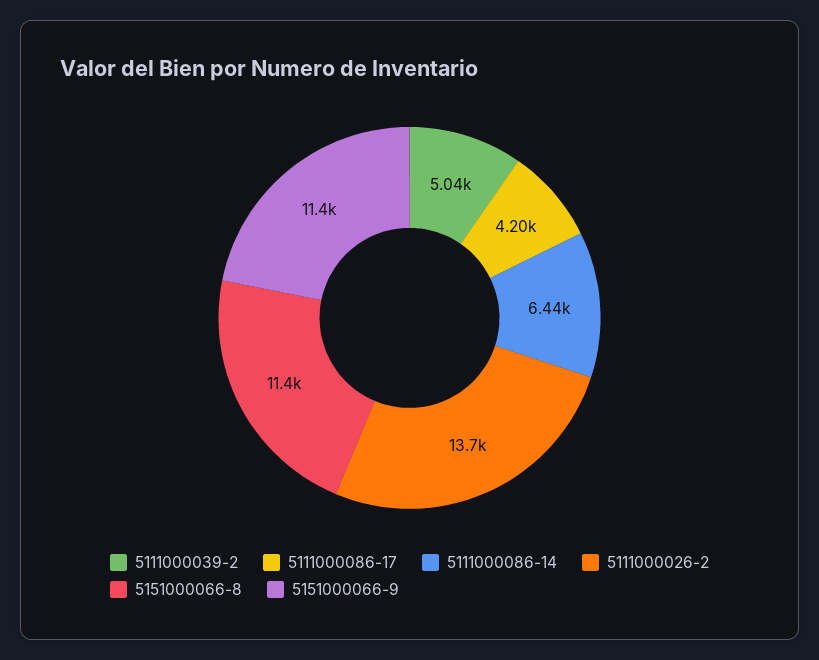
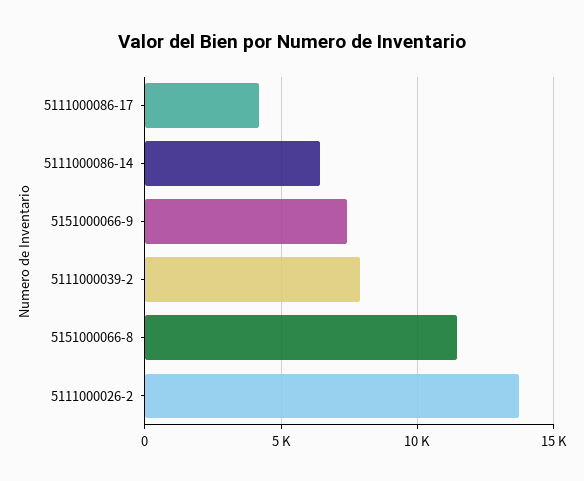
5111000039-2: 5040 -> 8000
5151000066-9: 11400 -> 7500

